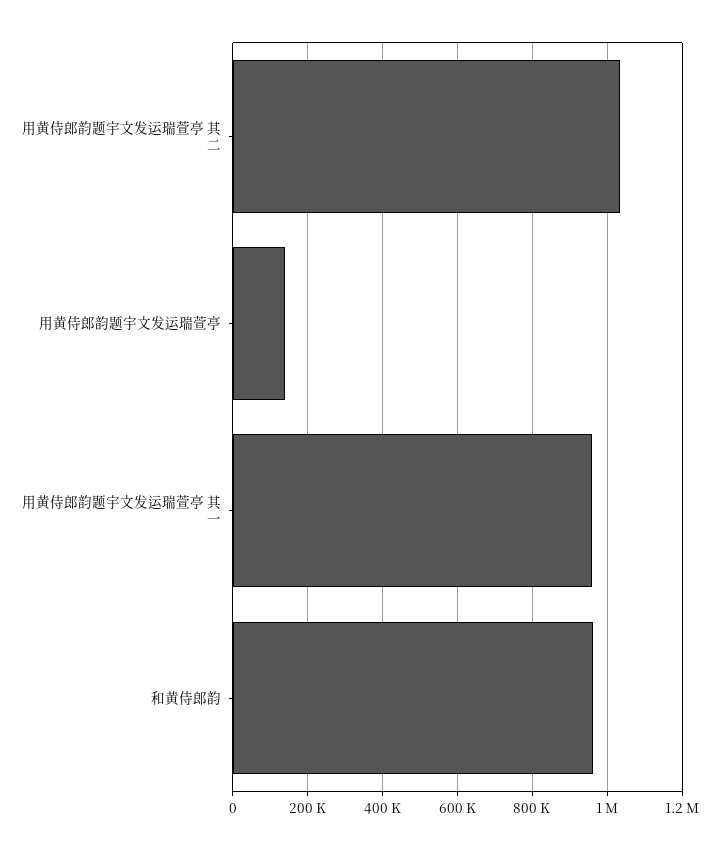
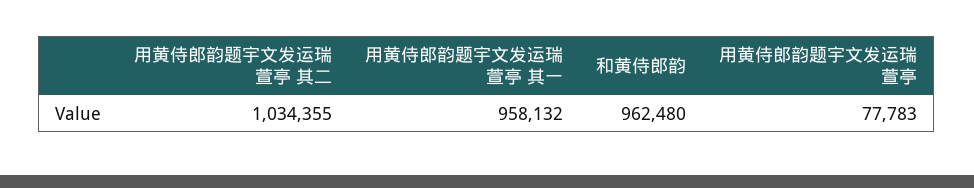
用黄侍郎韵题宇文发运瑞萱亭: 140000 -> 77783

